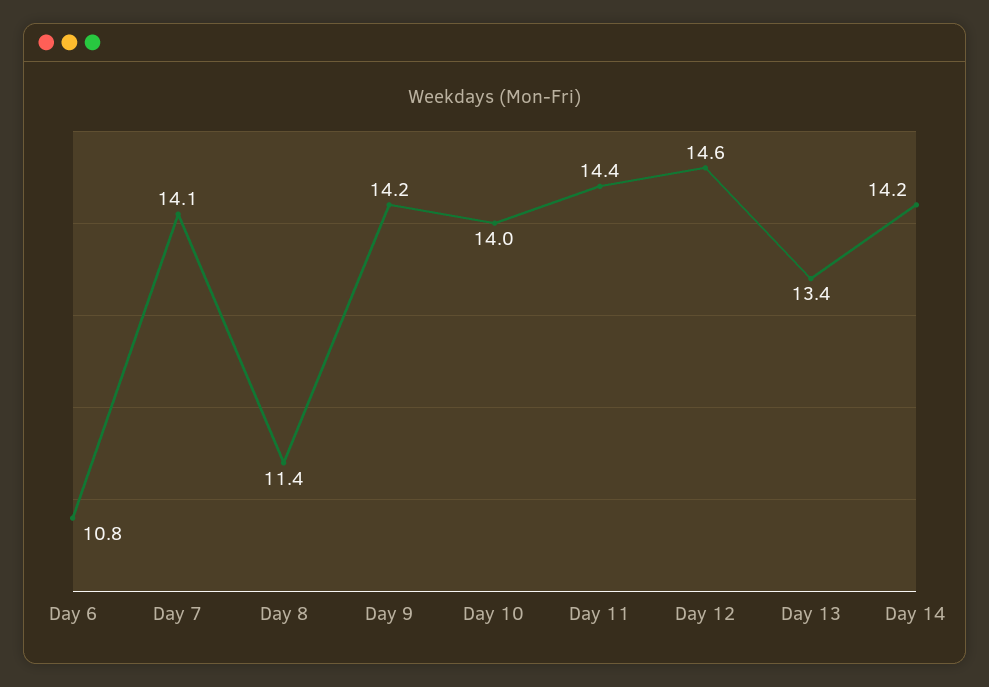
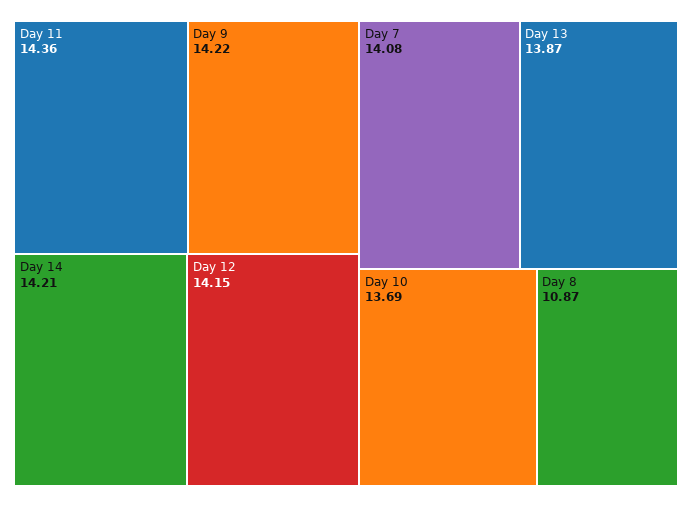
Day 6: 10.8 -> none
Day 8: 11.4 -> 10.87
Day 10: 14 -> 13.69
Day 12: 14.6 -> 14.15
Day 13: 13.4 -> 13.87

